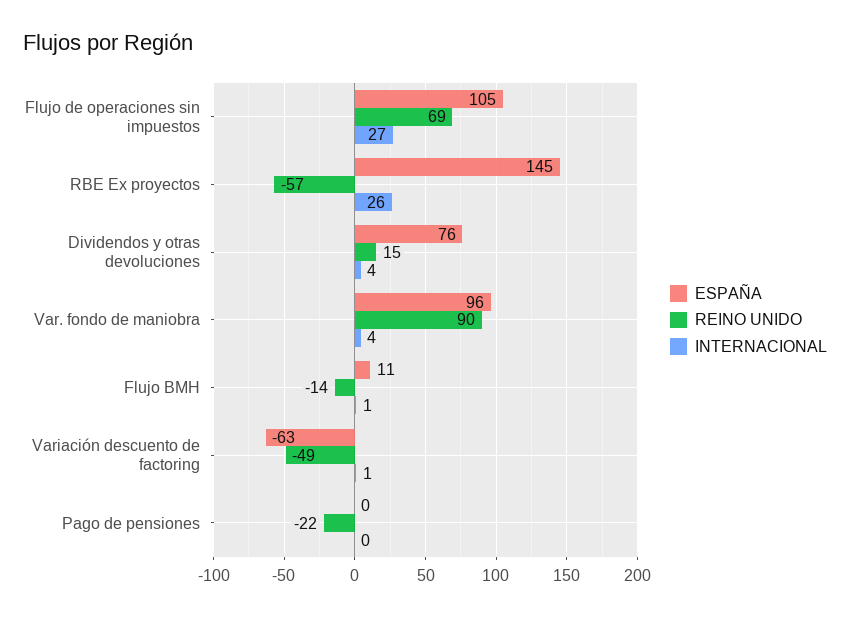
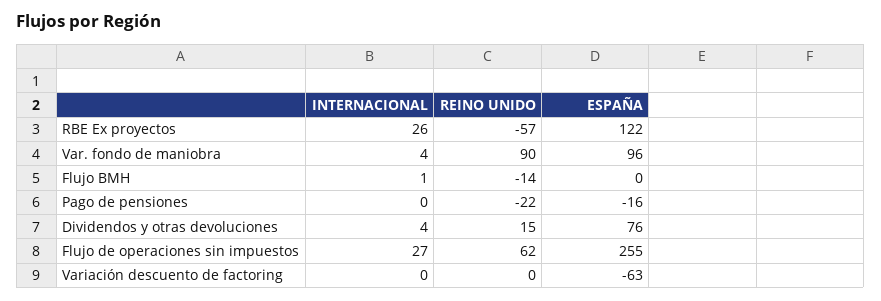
ESPAÑA, Flujo de operaciones sin impuestos: 105 -> 255
REINO UNIDO, Flujo de operaciones sin impuestos: 69 -> 62
ESPAÑA, RBE Ex proyectos: 145 -> 122
ESPAÑA, Flujo BMH: 11 -> 0
REINO UNIDO, Variación descuento de factoring: -49 -> 0
INTERNACIONAL, Variación descuento de factoring: 1 -> 0
ESPAÑA, Pago de pensiones: 0 -> -16

